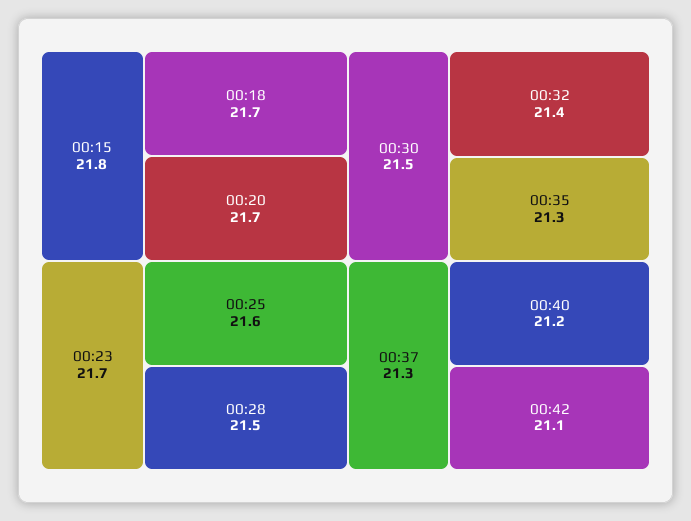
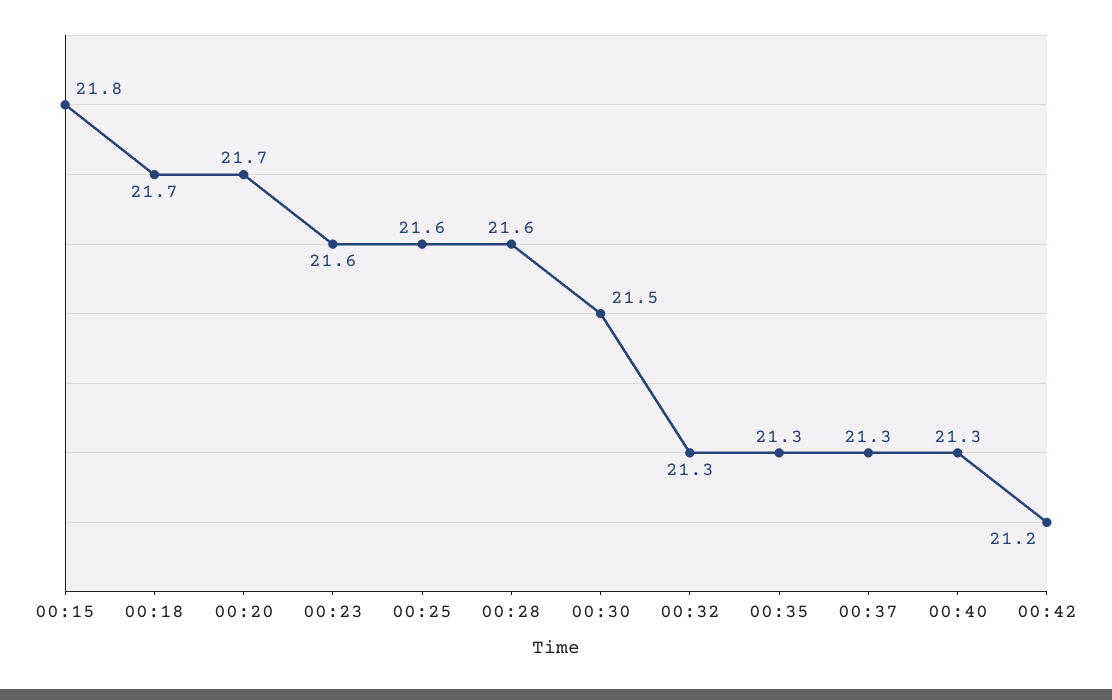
00:23: 21.7 -> 21.6
00:28: 21.5 -> 21.6
00:32: 21.4 -> 21.3
00:40: 21.2 -> 21.3
00:42: 21.1 -> 21.2

